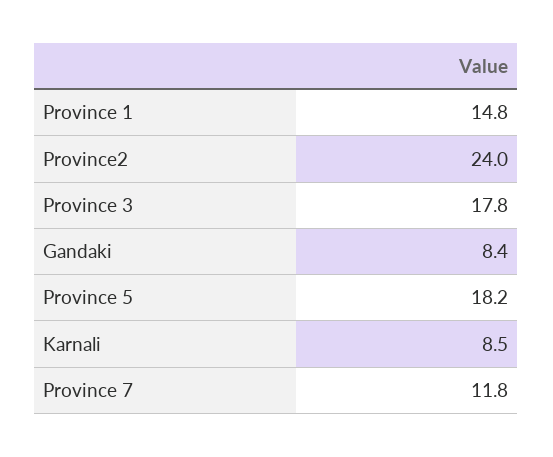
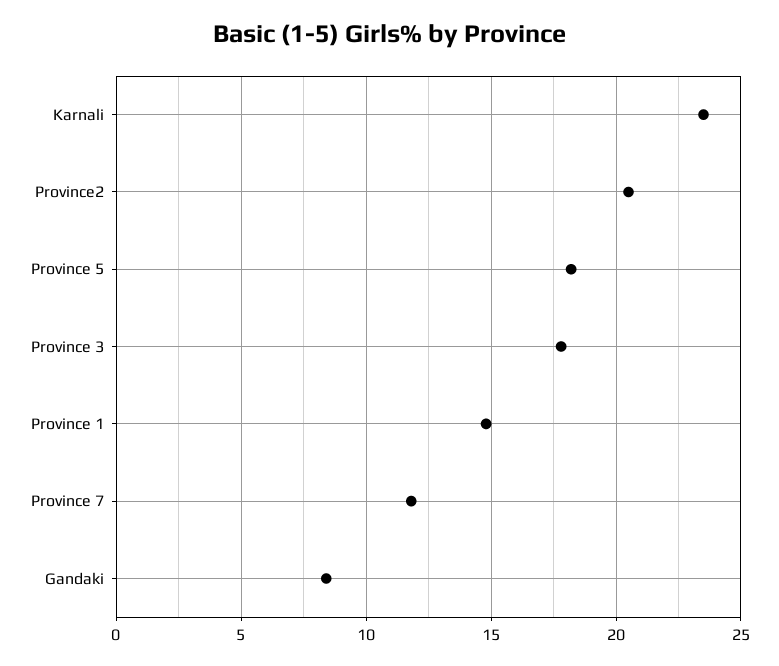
Province2: 24 -> 20.5
Karnali: 8.5 -> 23.5

